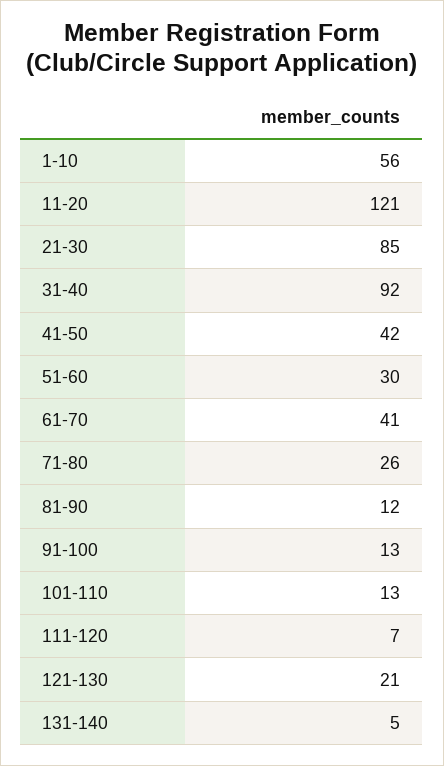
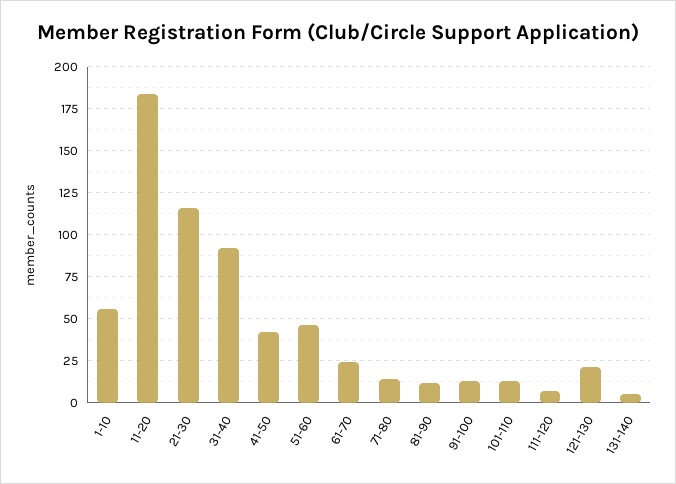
11-20: 121 -> 185
21-30: 85 -> 115
51-60: 30 -> 45
61-70: 41 -> 25
71-80: 26 -> 15

